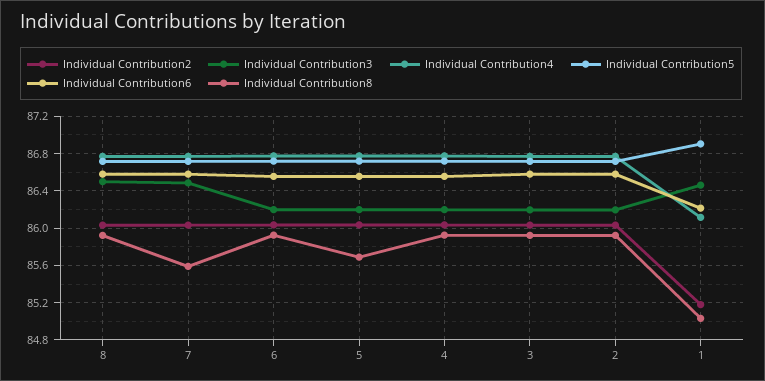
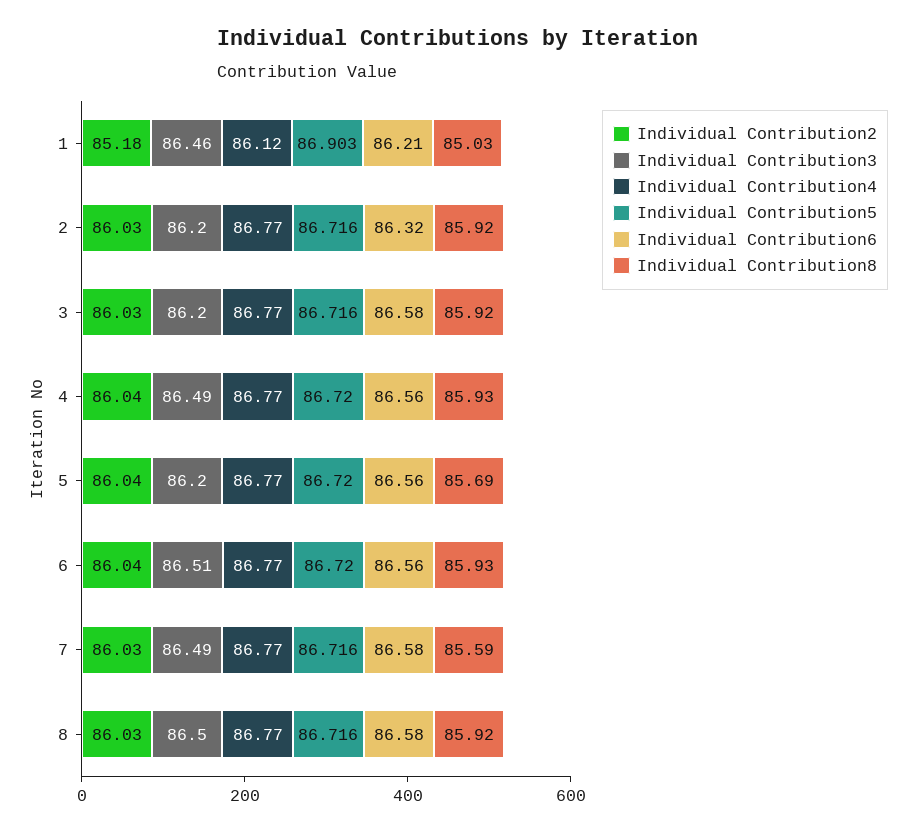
Individual Contribution3, 6: 86.2 -> 86.51
Individual Contribution3, 4: 86.2 -> 86.49
Individual Contribution6, 2: 86.6 -> 86.32

